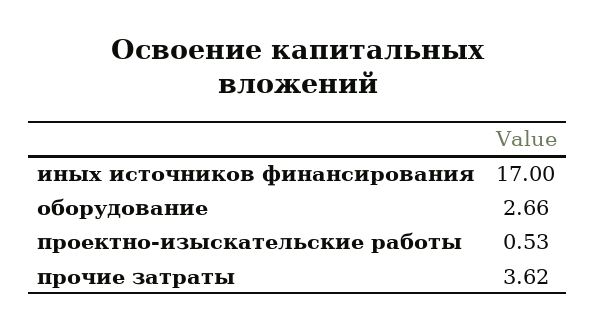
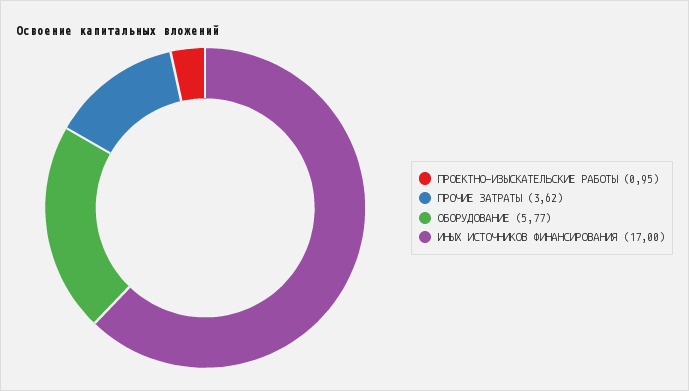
оборудование: 2.66 -> 5.77
проектно-изыскательские работы: 0.53 -> 0.95

